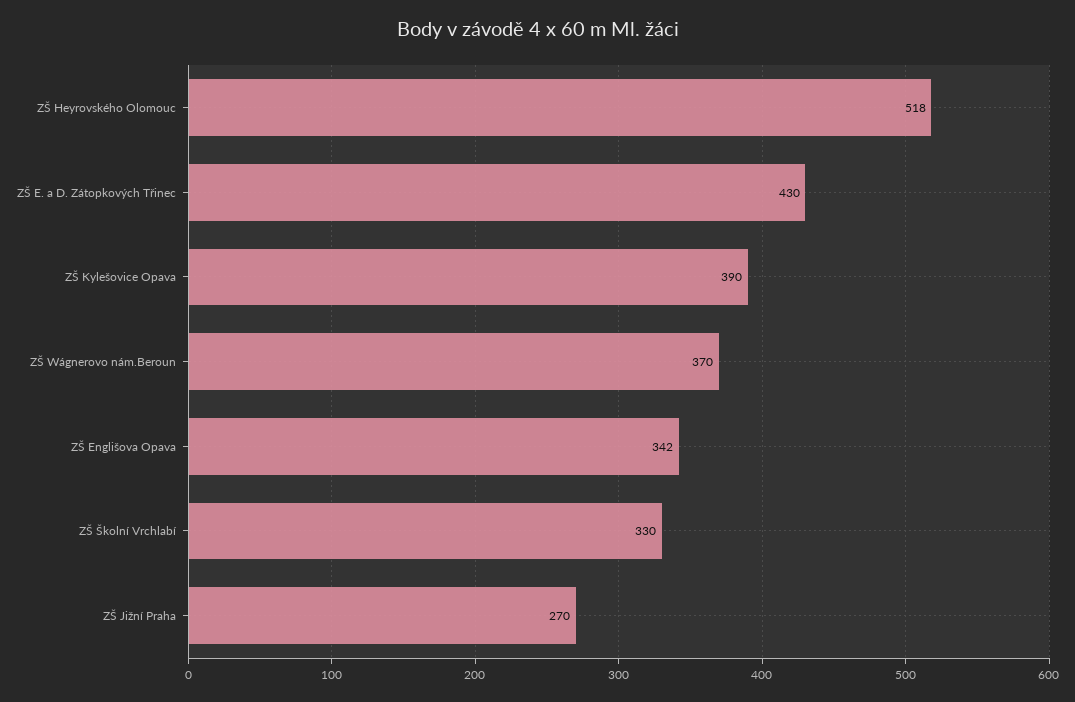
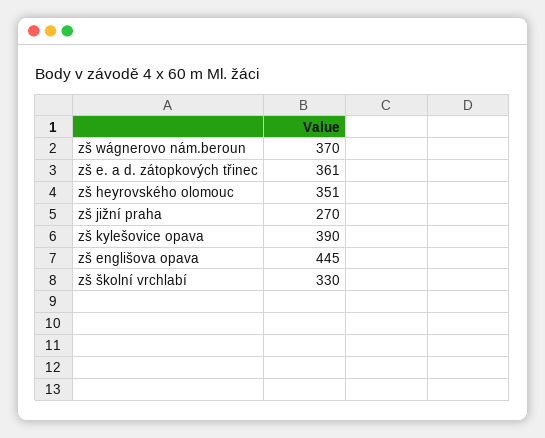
ZŠ Heyrovského Olomouc: 518 -> 351
ZŠ E. a D. Zátopkových Třinec: 430 -> 361
ZŠ Englišova Opava: 342 -> 445

